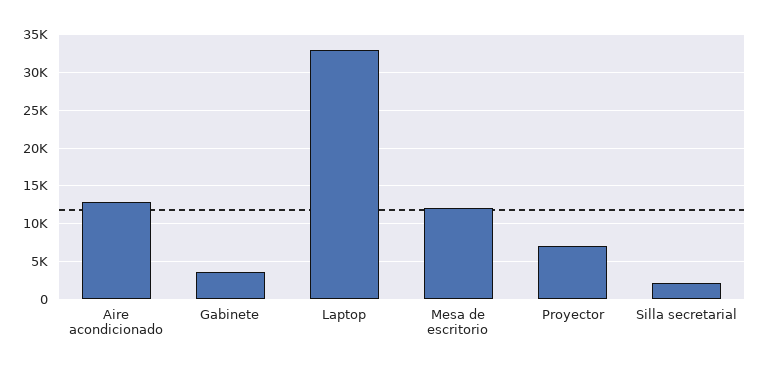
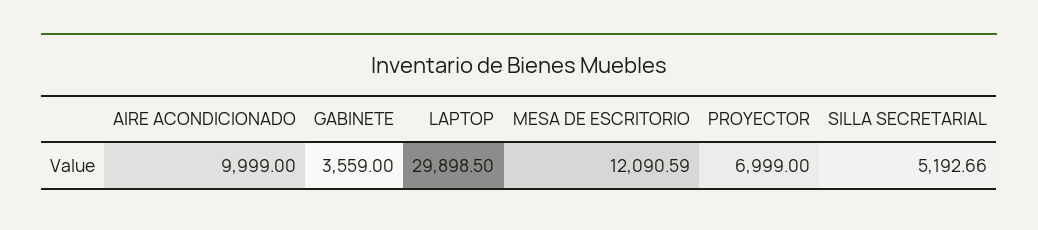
Aire acondicionado: 13000 -> 9999
Laptop: 33000 -> 29898.5
Silla secretarial: 2000 -> 5192.66

